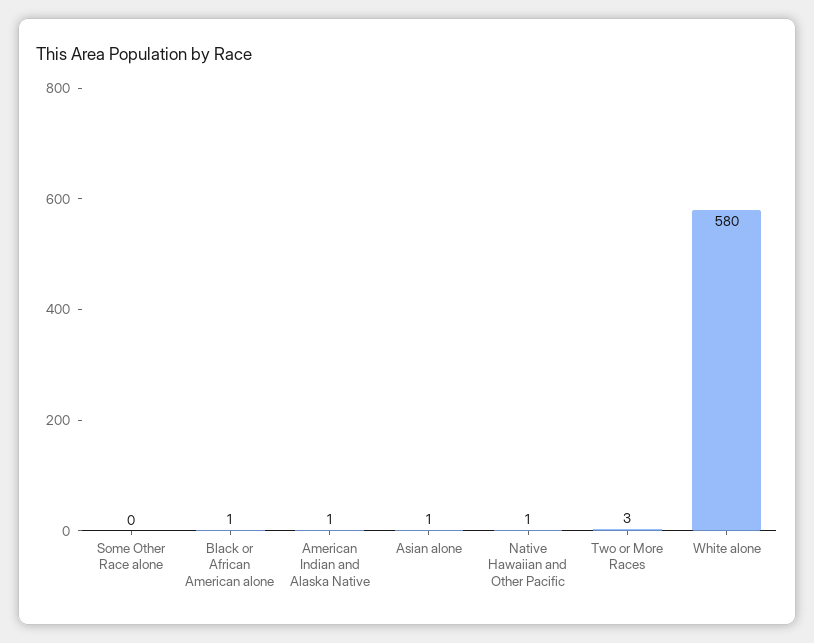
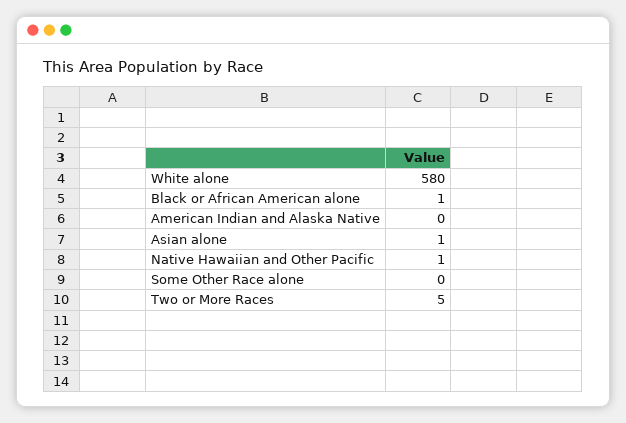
American Indian and Alaska Native: 1 -> 0
Two or More Races: 3 -> 5

